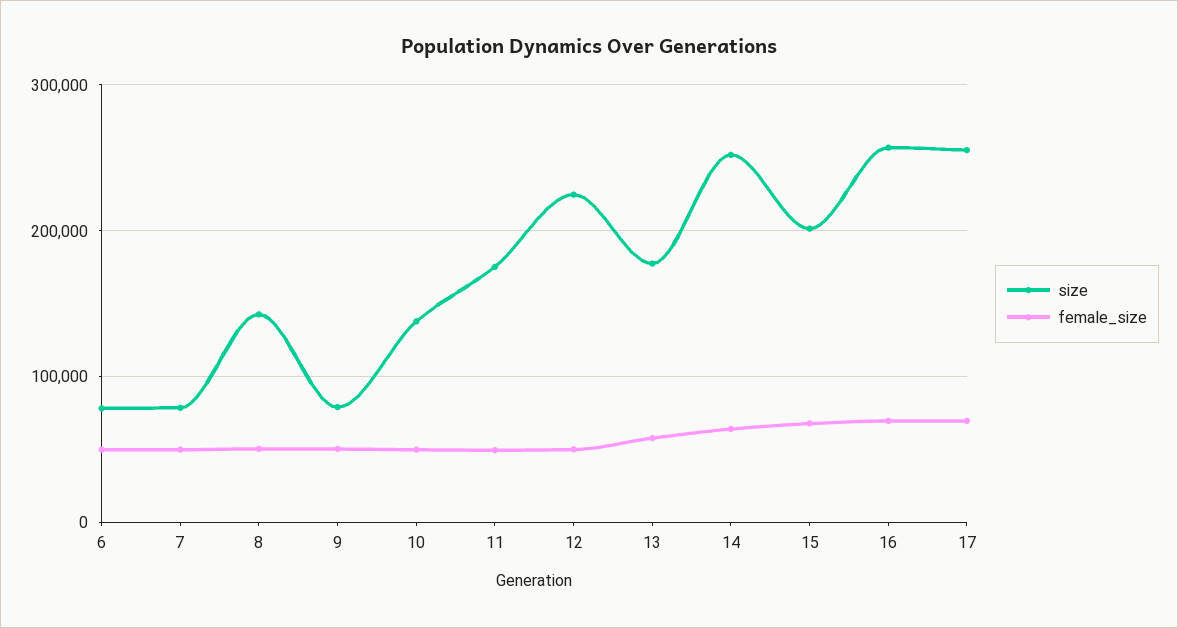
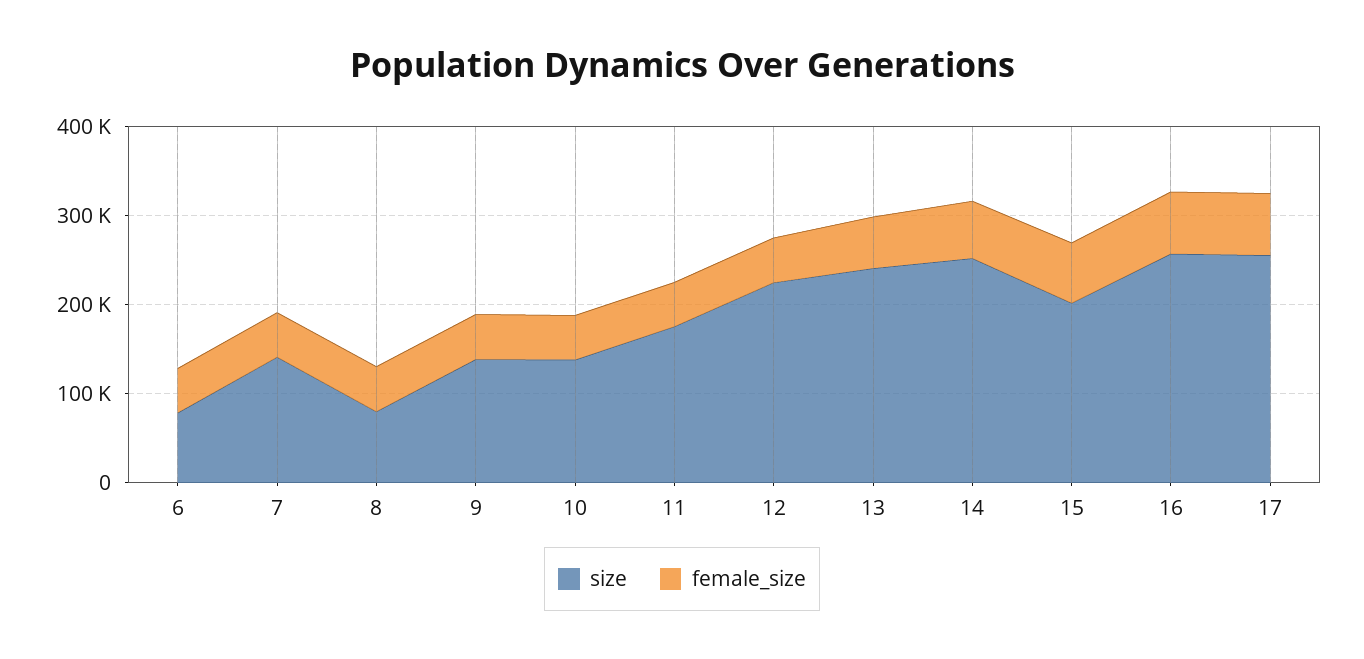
size, 7: 80000 -> 140000
size, 8: 140000 -> 80000
size, 9: 80000 -> 140000
size, 13: 180000 -> 240000

